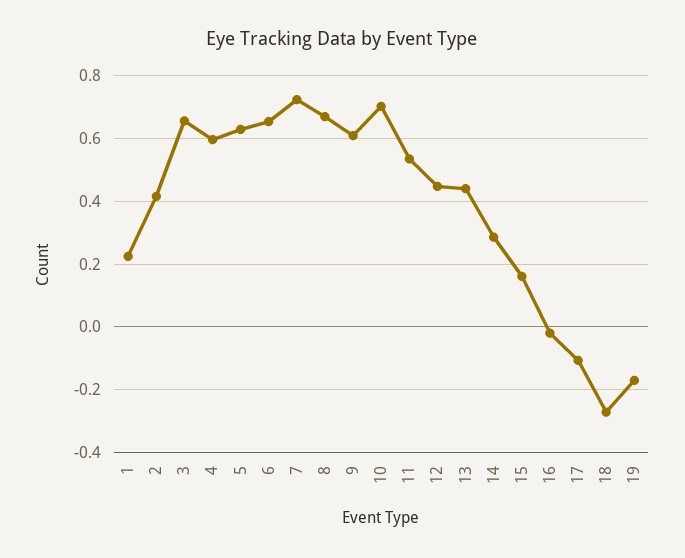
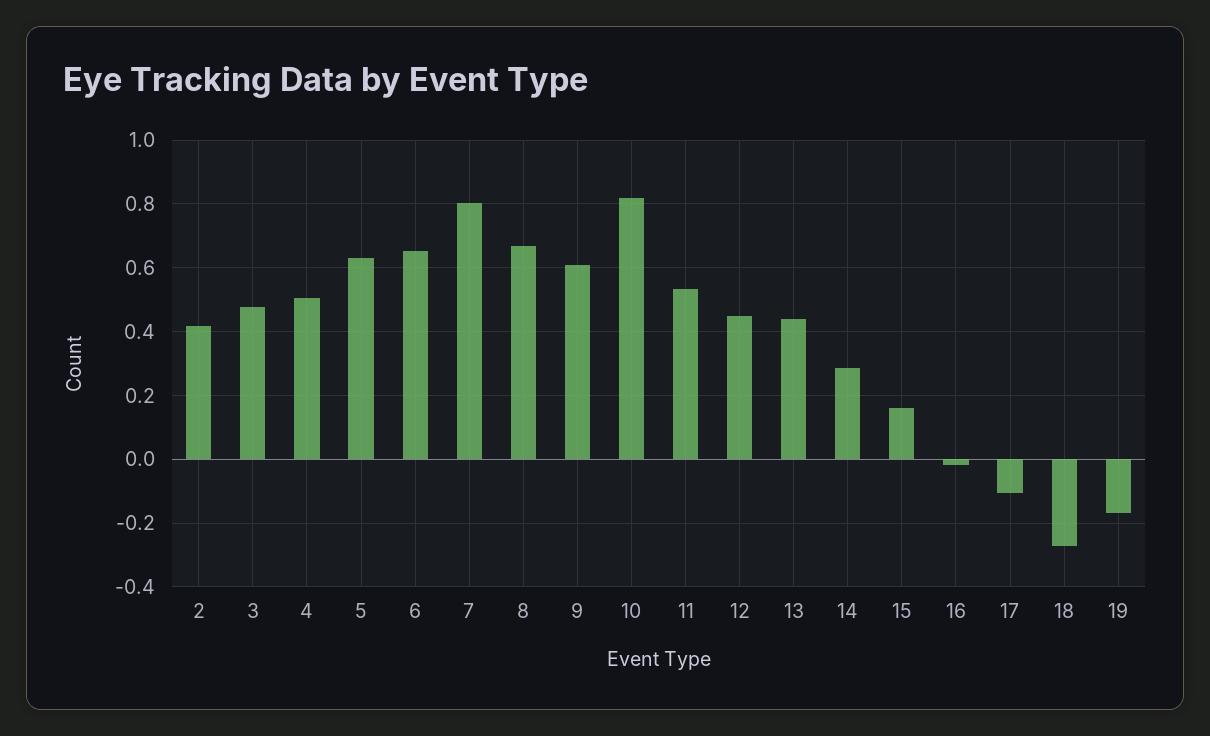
1: 0.22 -> none
3: 0.66 -> 0.48
4: 0.6 -> 0.5
7: 0.72 -> 0.8
10: 0.7 -> 0.82

